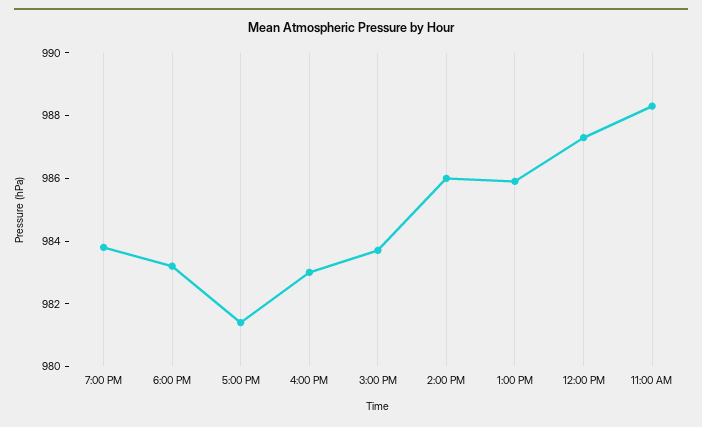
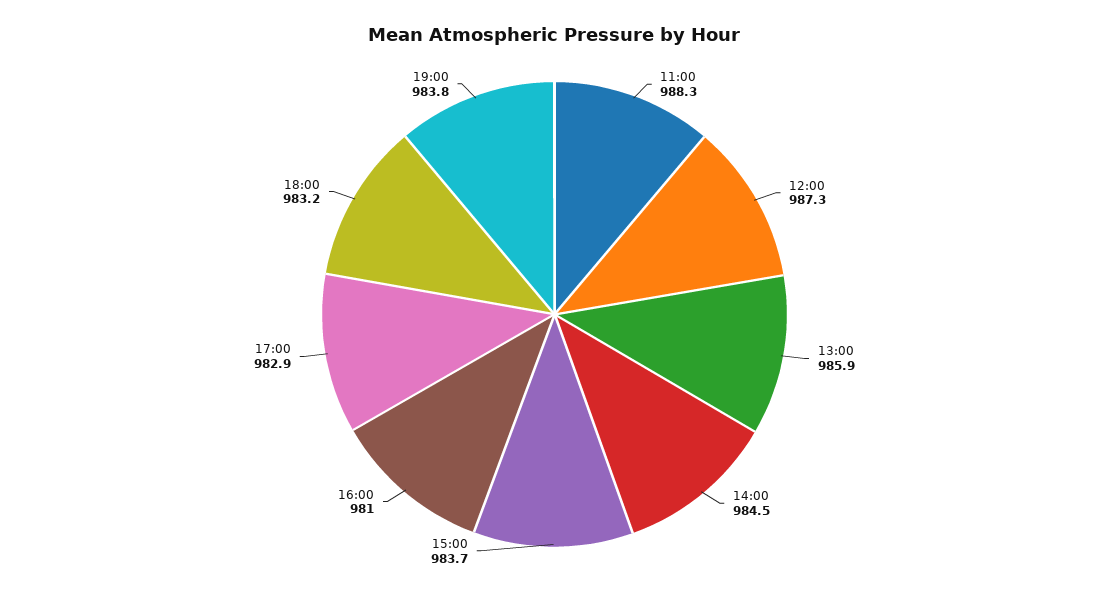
5:00 PM: 981.5 -> 982.9
4:00 PM: 983 -> 981
2:00 PM: 986 -> 984.5

